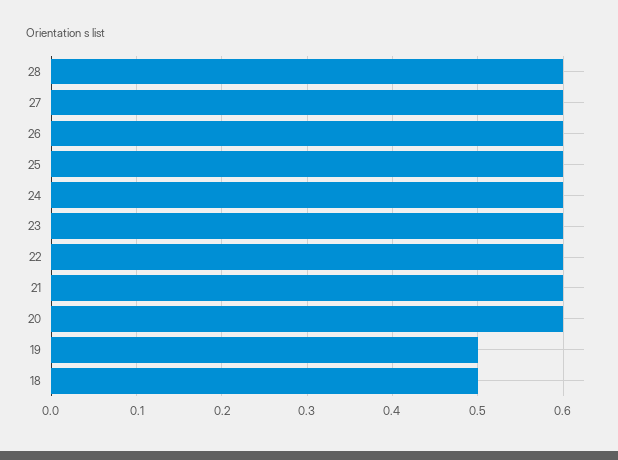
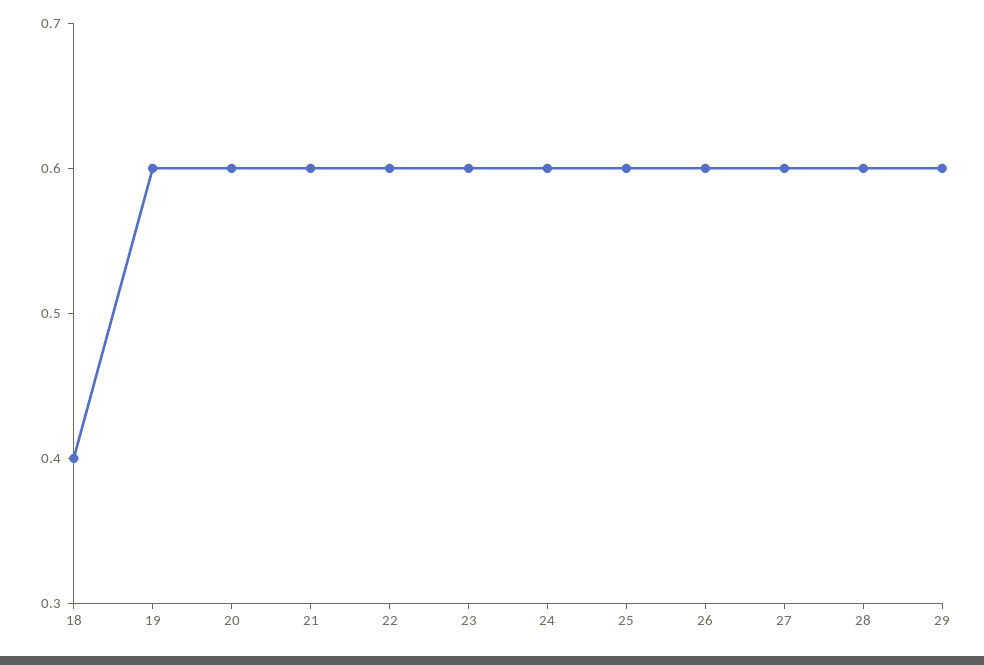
19: 0.5 -> 0.6
18: 0.5 -> 0.4
29: none -> 0.6

